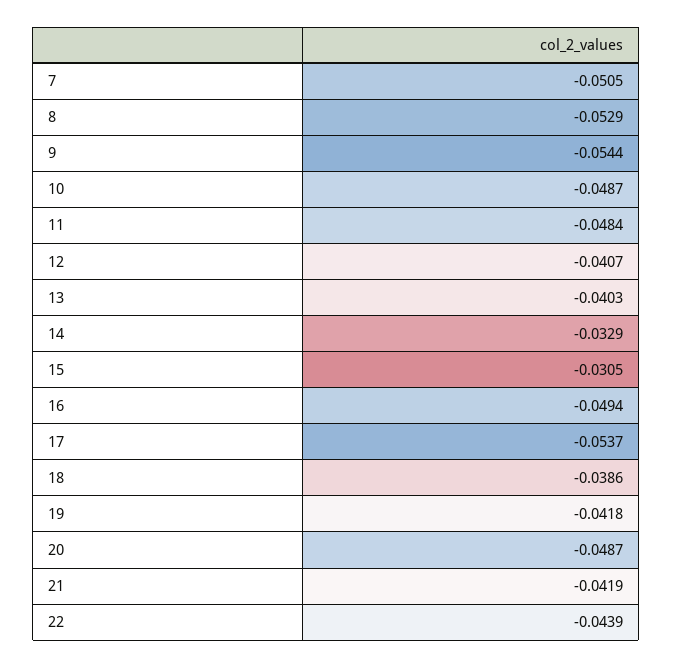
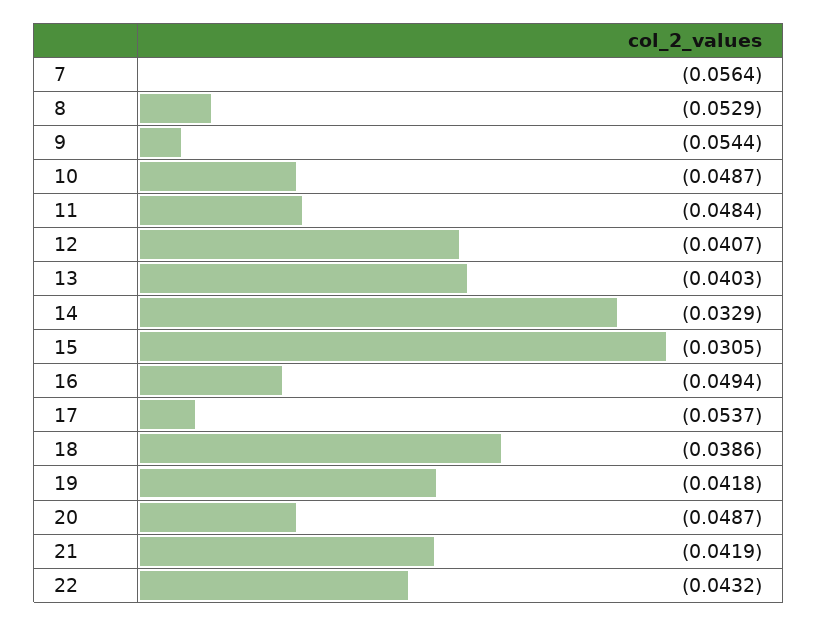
7: -0.0505 -> -0.0564
22: -0.0439 -> -0.0432

